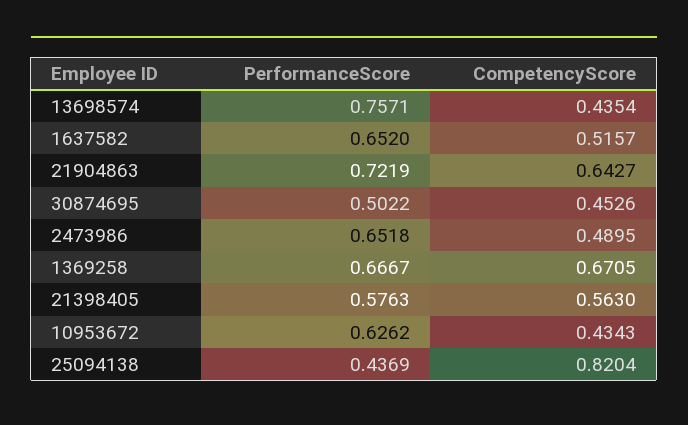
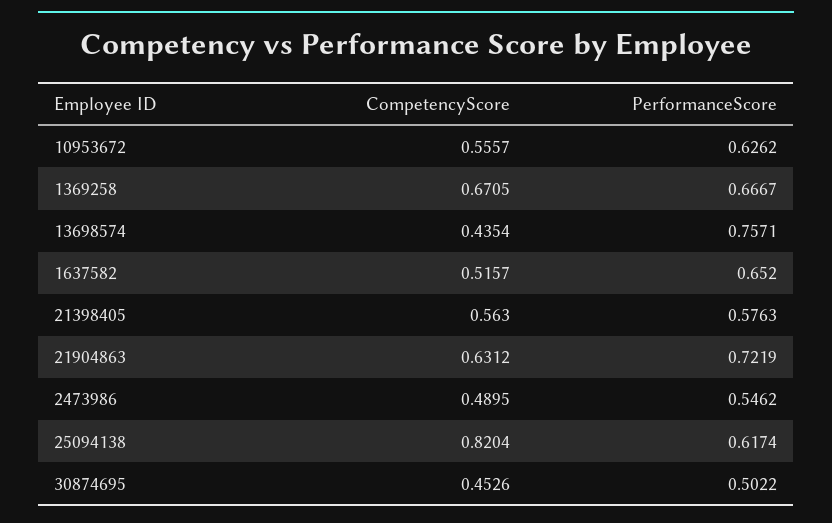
CompetencyScore, 21904863: 0.6427 -> 0.6312
PerformanceScore, 2473986: 0.6518 -> 0.5462
CompetencyScore, 10953672: 0.4343 -> 0.5557
PerformanceScore, 25094138: 0.4369 -> 0.6174

